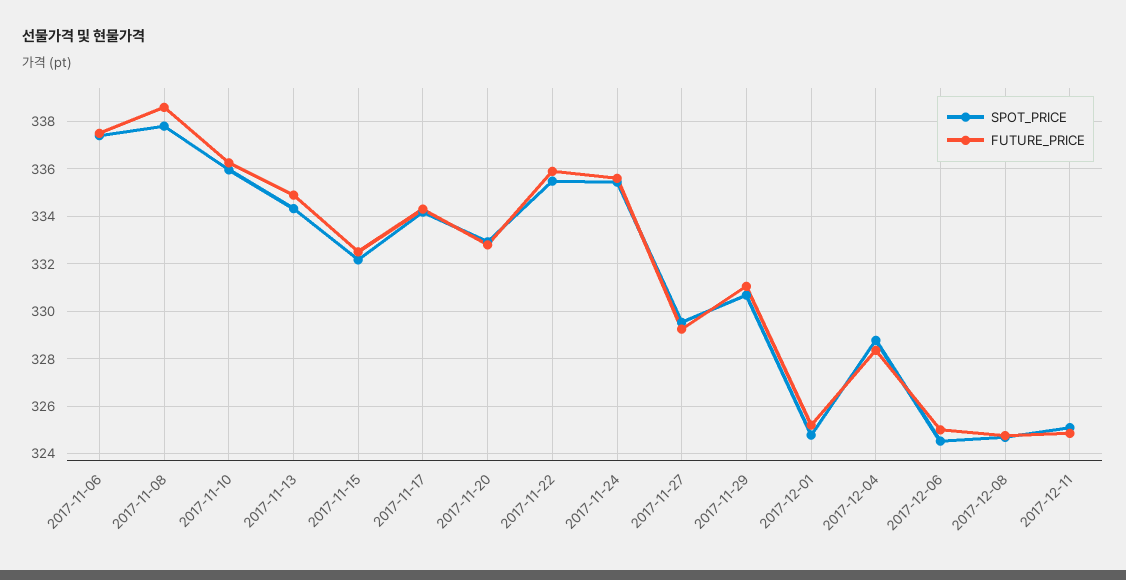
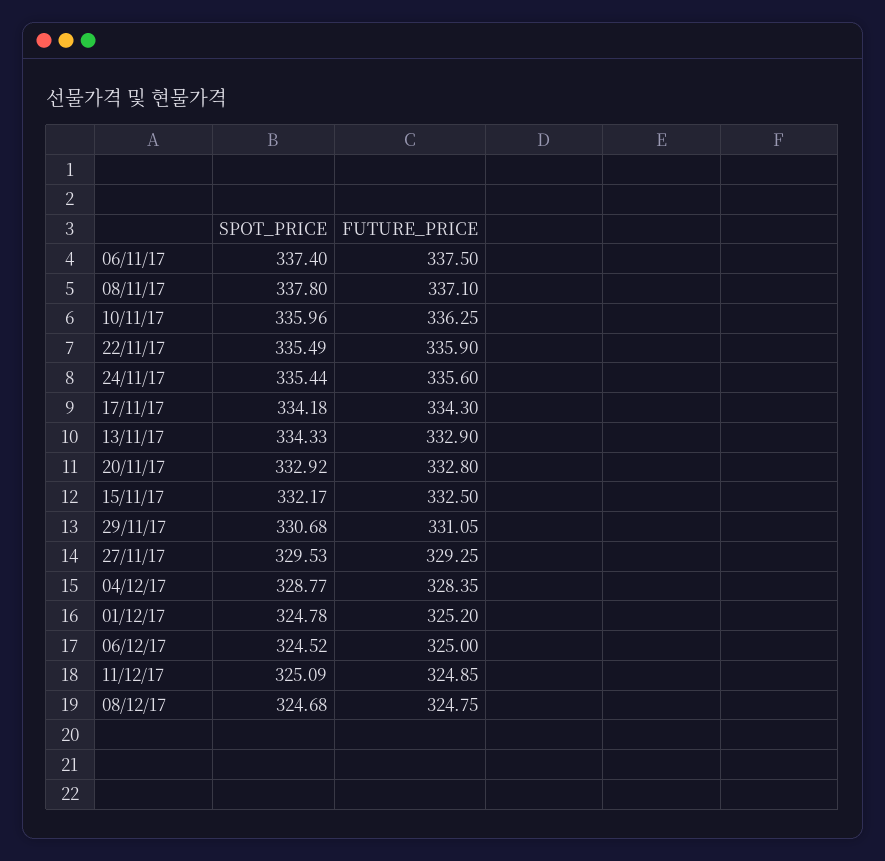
FUTURE_PRICE, 2017-11-08: 338.5 -> 337.1
FUTURE_PRICE, 2017-11-13: 335 -> 332.9

